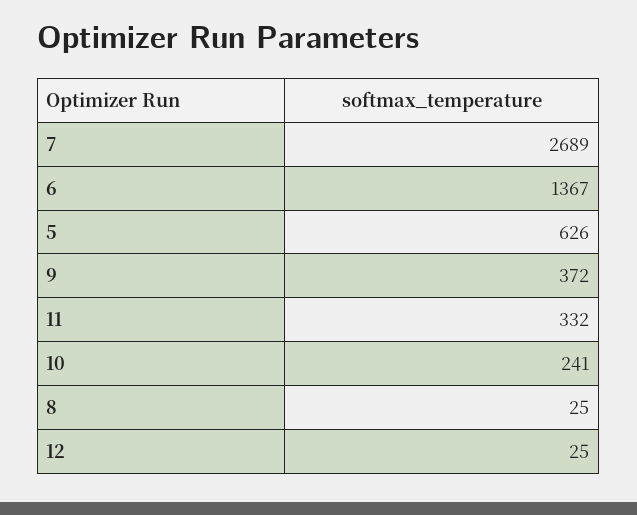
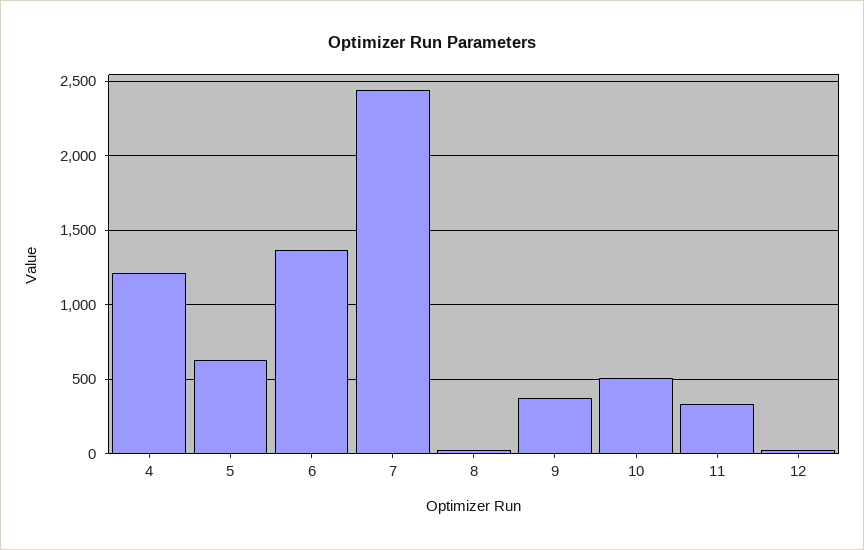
7: 2689 -> 2450
10: 241 -> 500
4: none -> 1200

